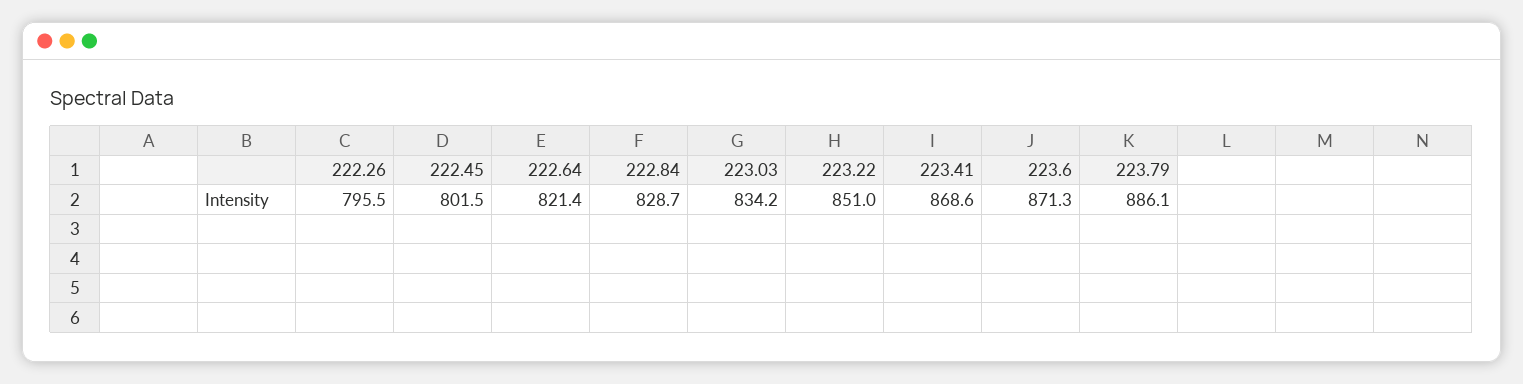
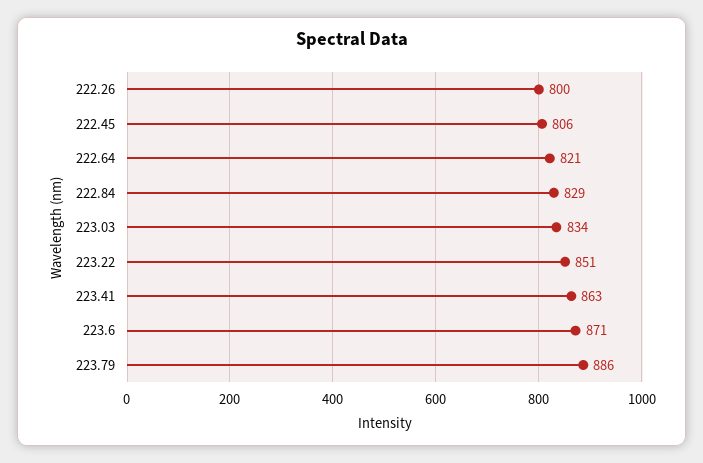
222.26: 795.5 -> 800
222.45: 801.5 -> 806
223.41: 868.6 -> 863

